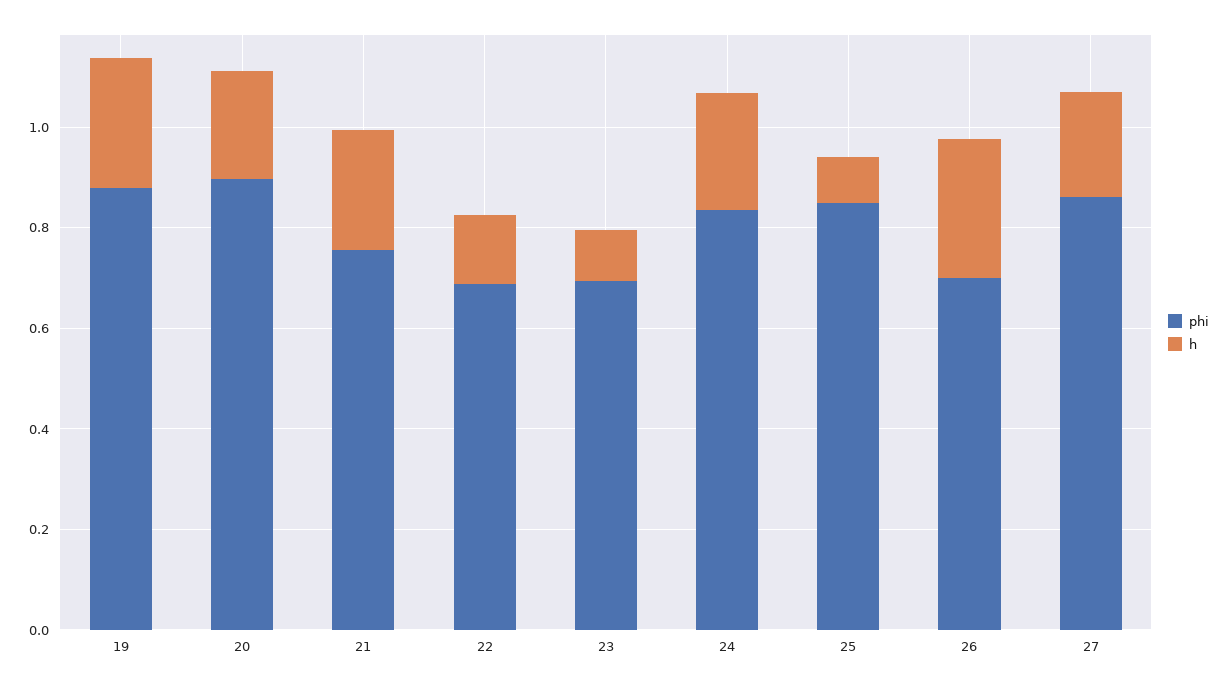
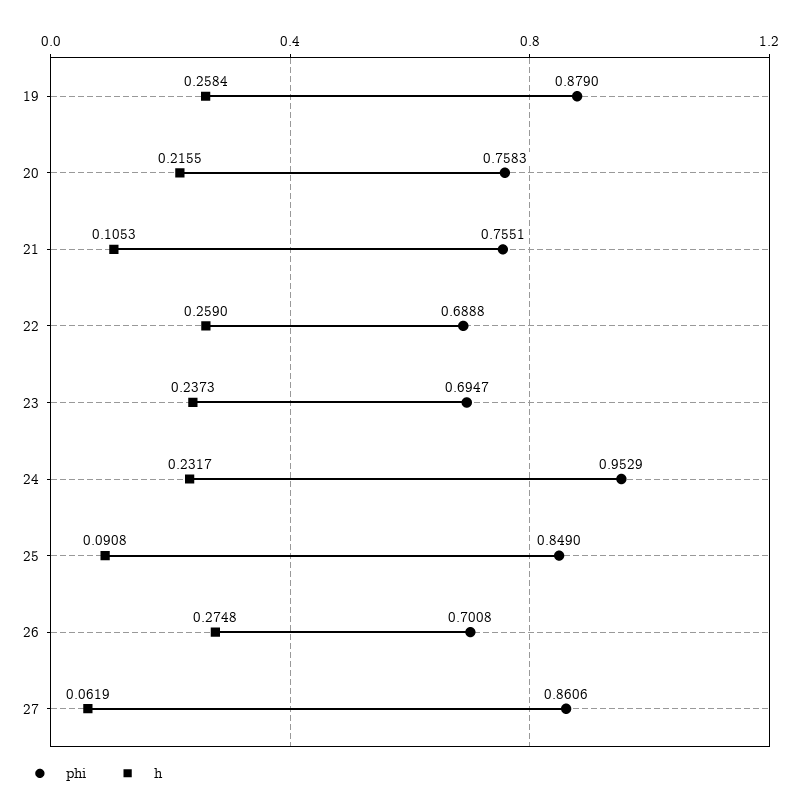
phi, 20: 0.9 -> 0.7583
h, 21: 0.25 -> 0.1053
h, 22: 0.15 -> 0.259
h, 23: 0.1 -> 0.2373
phi, 24: 0.85 -> 0.9529
h, 27: 0.2 -> 0.0619

